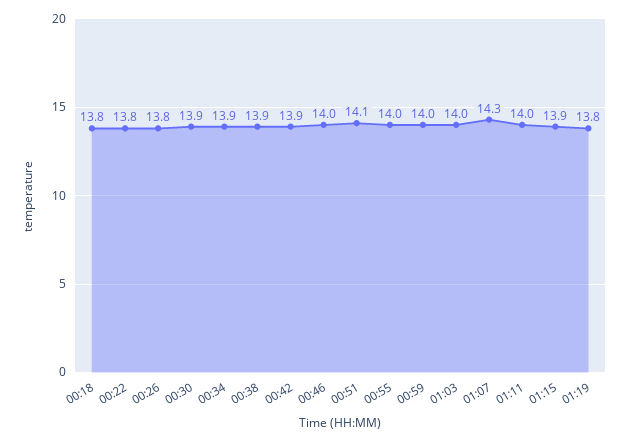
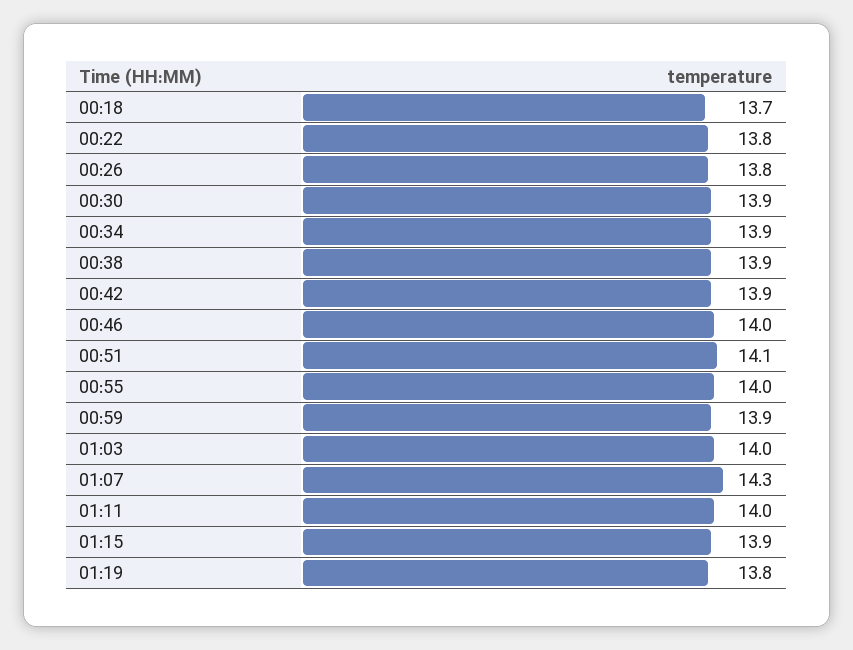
00:18: 13.8 -> 13.7
00:59: 14 -> 13.9

